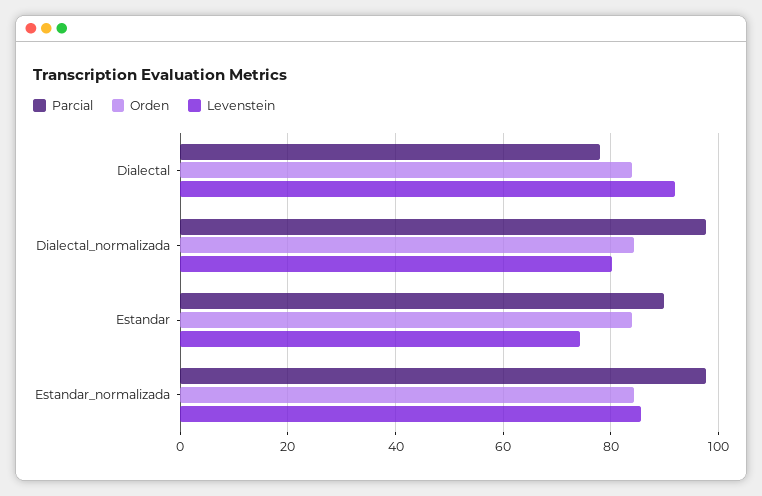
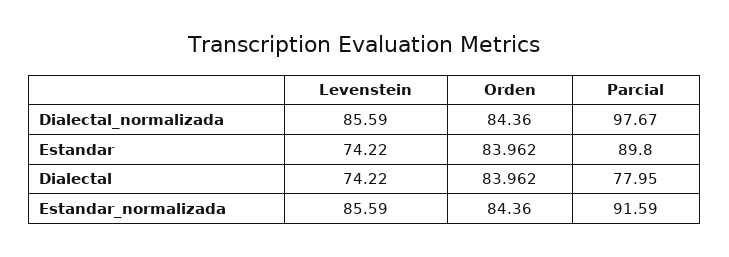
Levenstein, Dialectal: 92 -> 74.22
Levenstein, Dialectal_normalizada: 80 -> 85.59
Parcial, Estandar_normalizada: 98 -> 91.59

